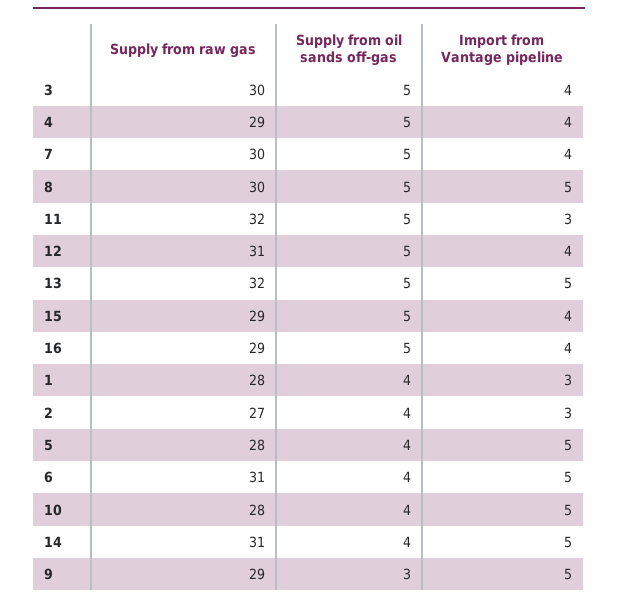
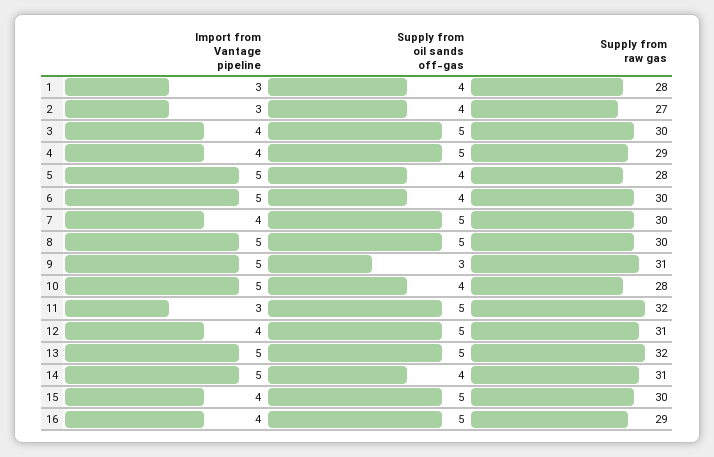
Supply from raw gas, 15: 29 -> 30
Supply from raw gas, 6: 31 -> 30
Supply from raw gas, 9: 29 -> 31

